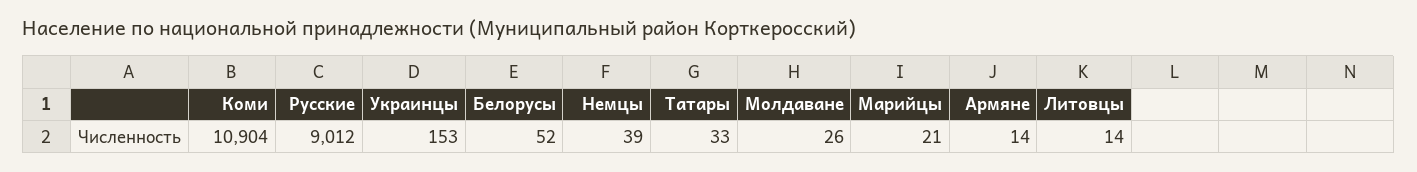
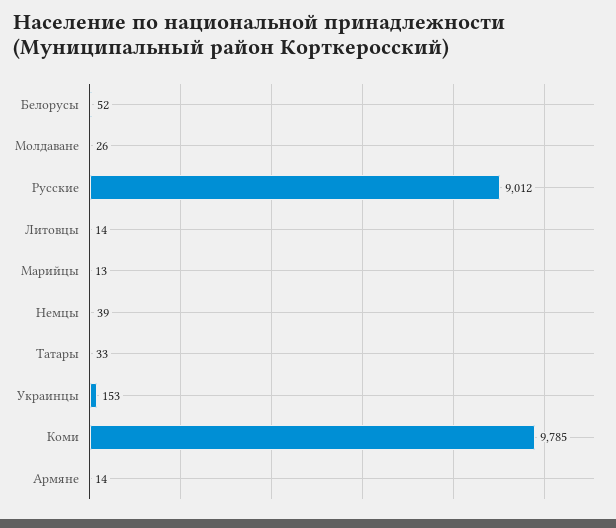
Коми: 10904 -> 9785
Марийцы: 21 -> 13

